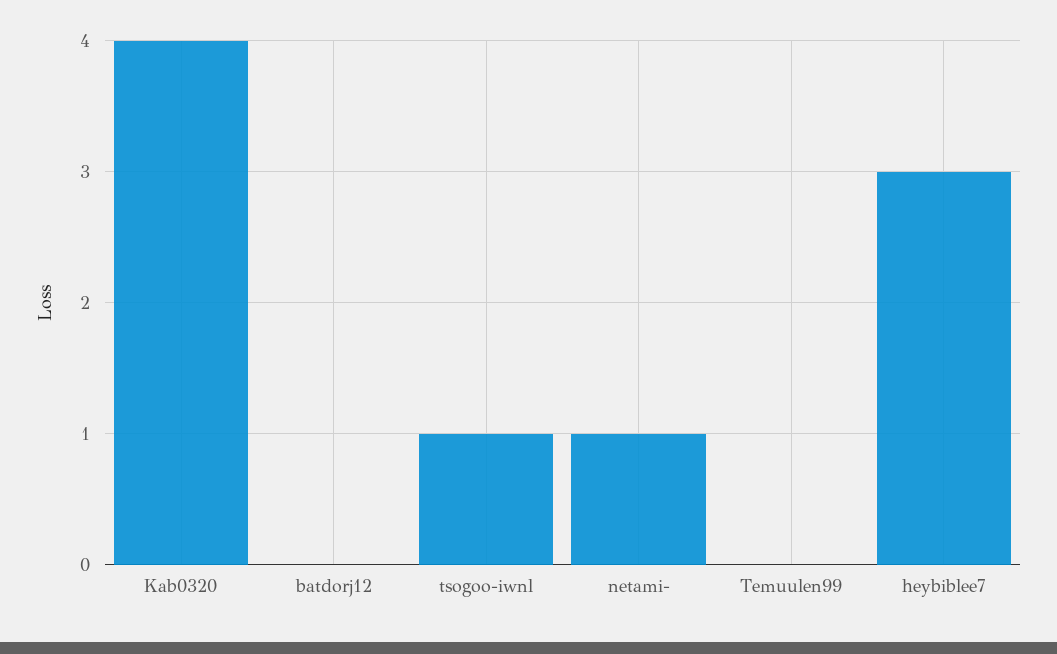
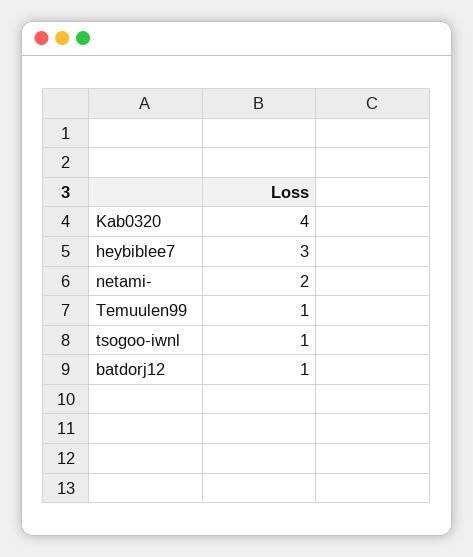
batdorj12: 0 -> 1
netami-: 1 -> 2
Temuulen99: 0 -> 1

